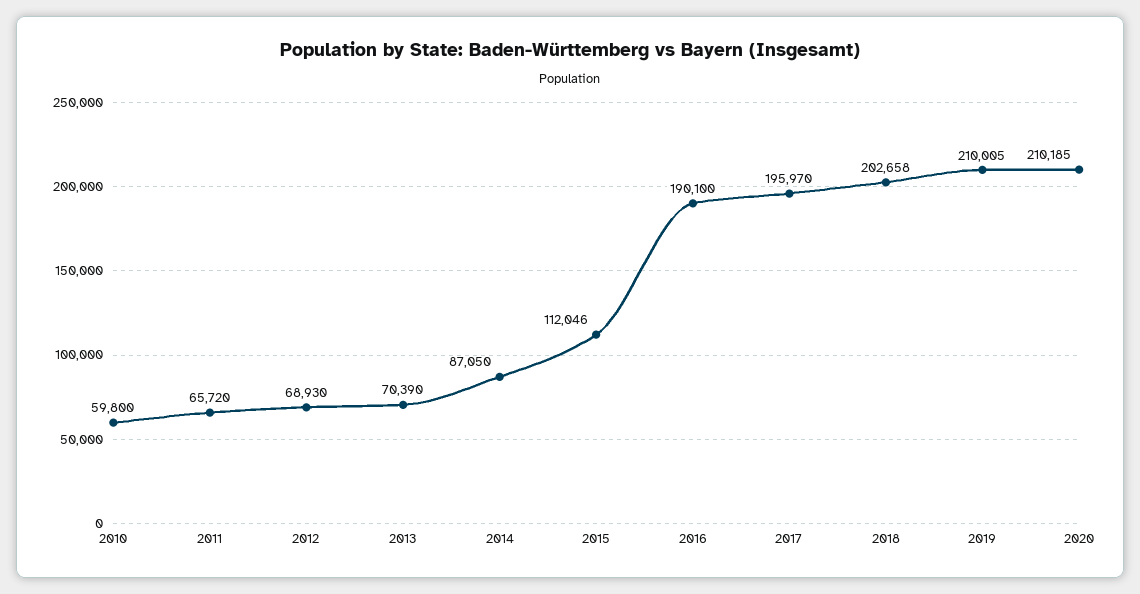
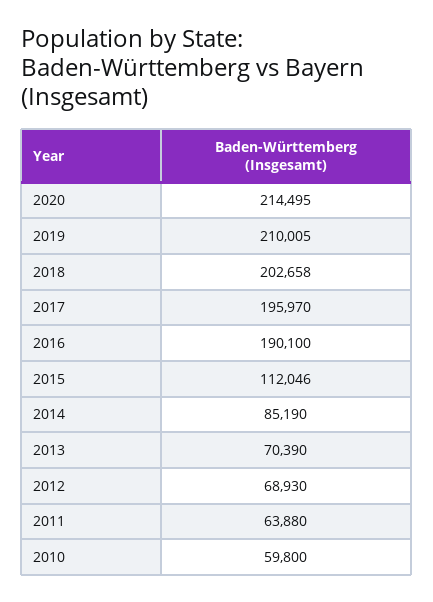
2011: 65720 -> 63880
2014: 87050 -> 85190
2020: 210185 -> 214495

